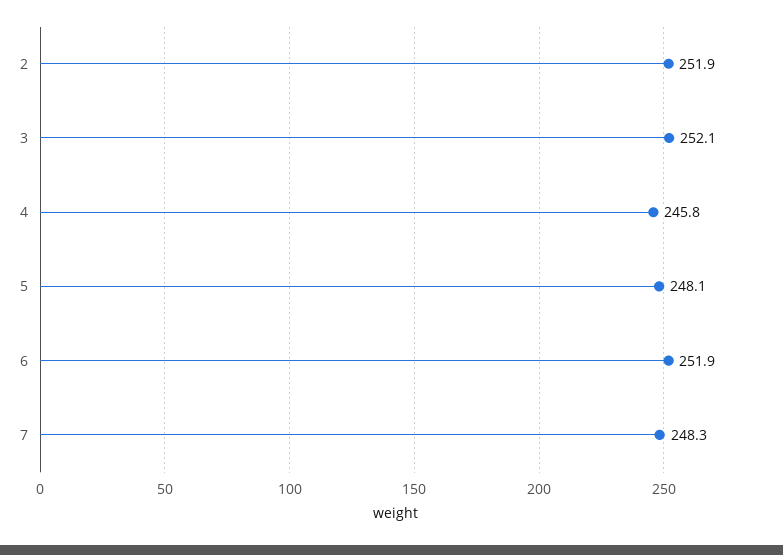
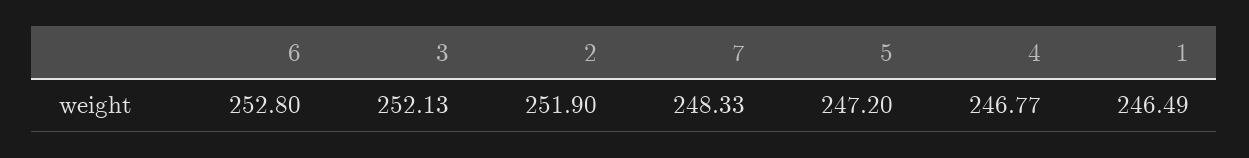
4: 245.8 -> 246.77
5: 248.1 -> 247.2
6: 251.9 -> 252.8
1: none -> 246.49

